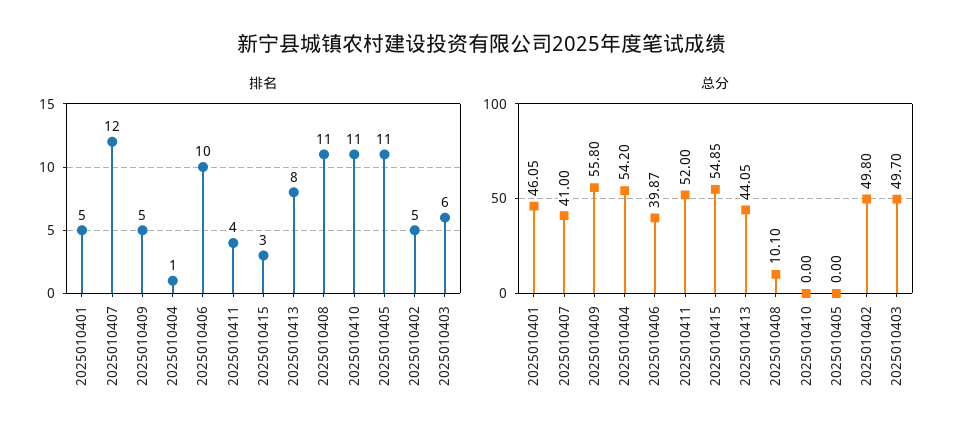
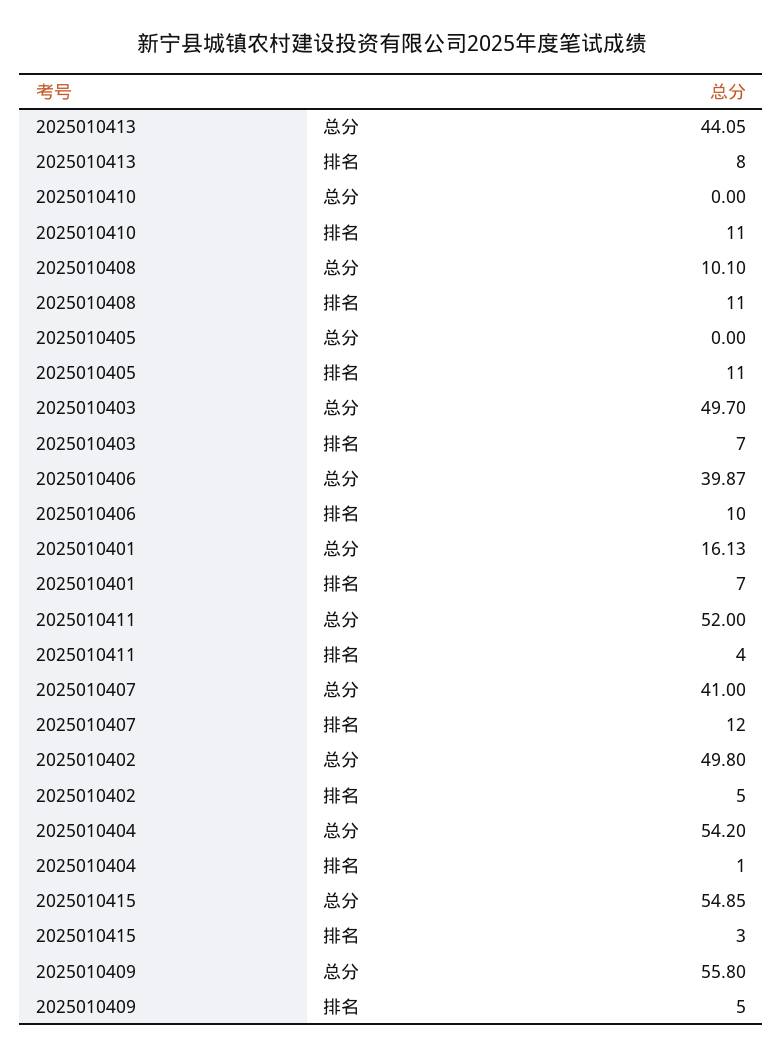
排名, 2025010401: 5 -> 7
排名, 2025010403: 6 -> 7
总分, 2025010401: 46.05 -> 16.13

